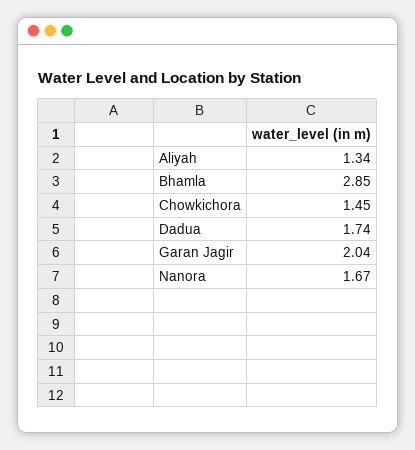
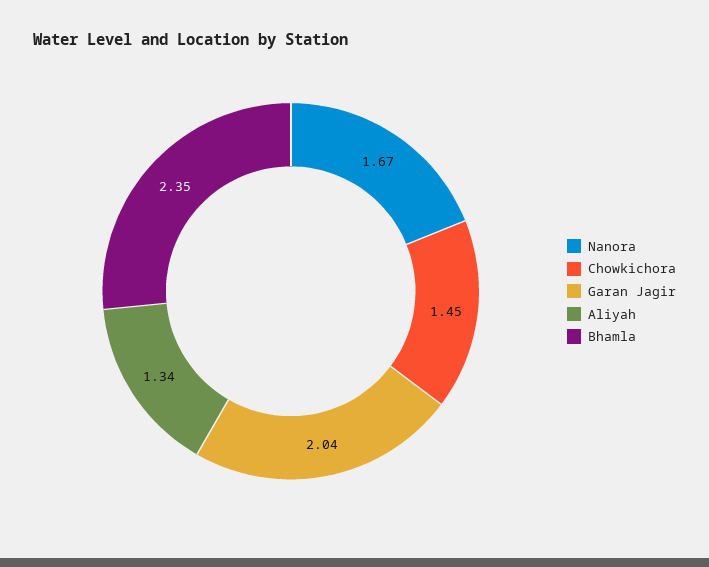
Bhamla: 2.85 -> 2.35
Dadua: 1.74 -> none

